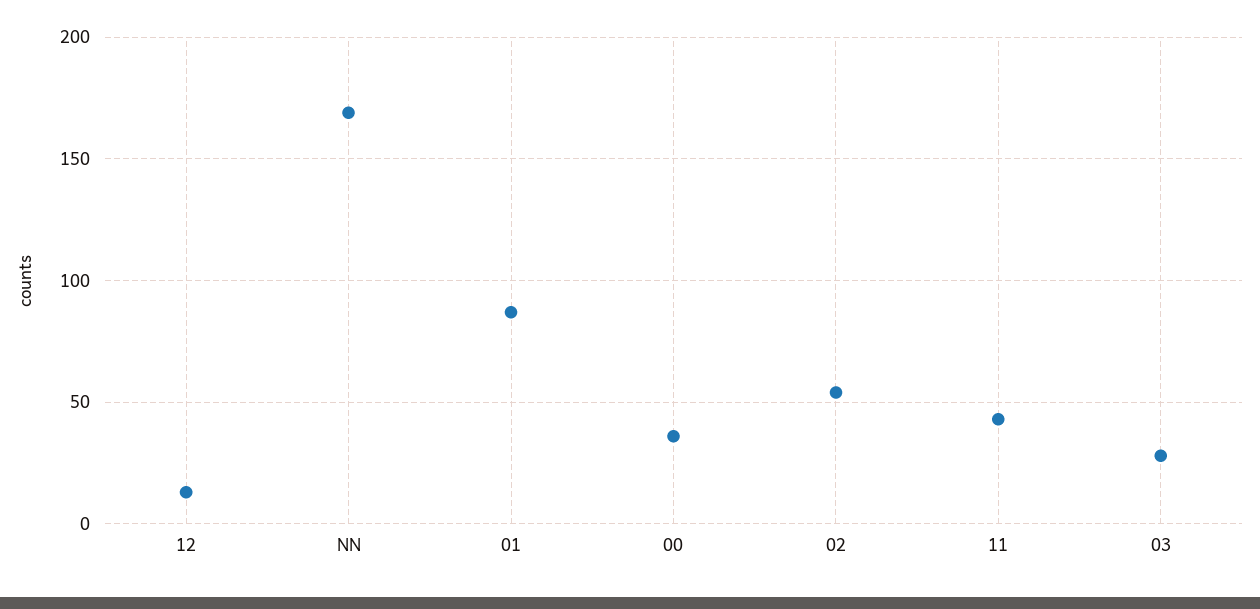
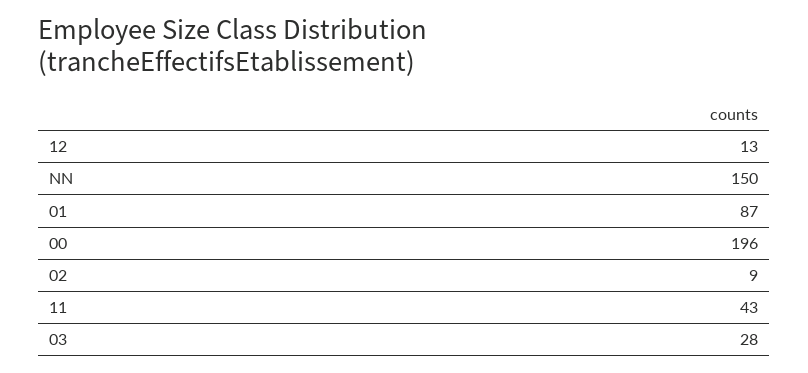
NN: 170 -> 150
00: 35 -> 196
02: 55 -> 9

